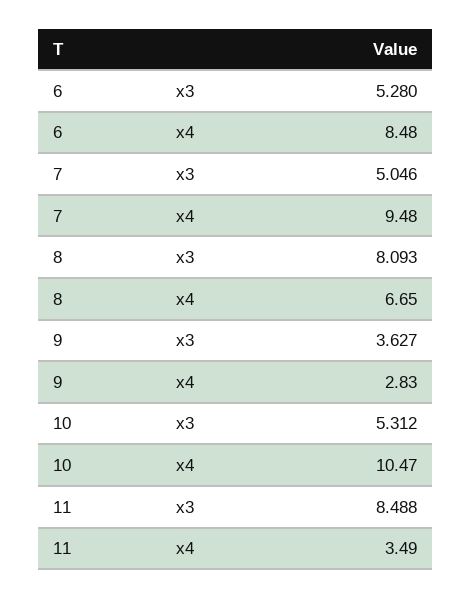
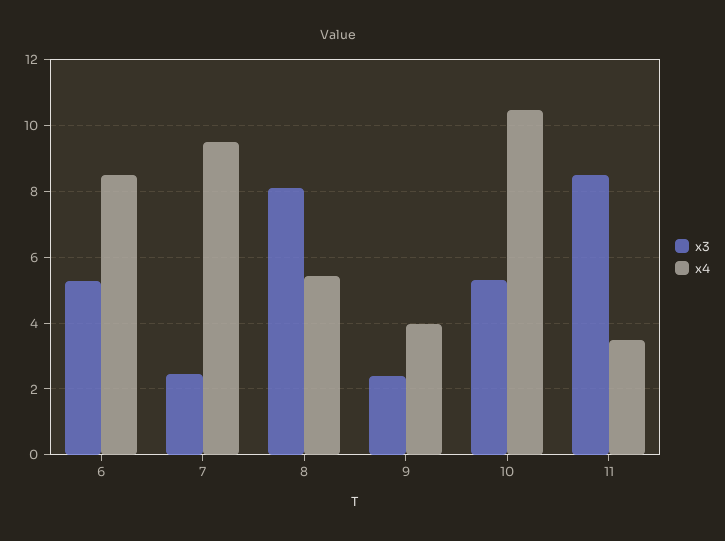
x3, 7: 5.046 -> 2.4
x4, 8: 6.65 -> 5.4
x3, 9: 3.627 -> 2.4
x4, 9: 2.83 -> 4

